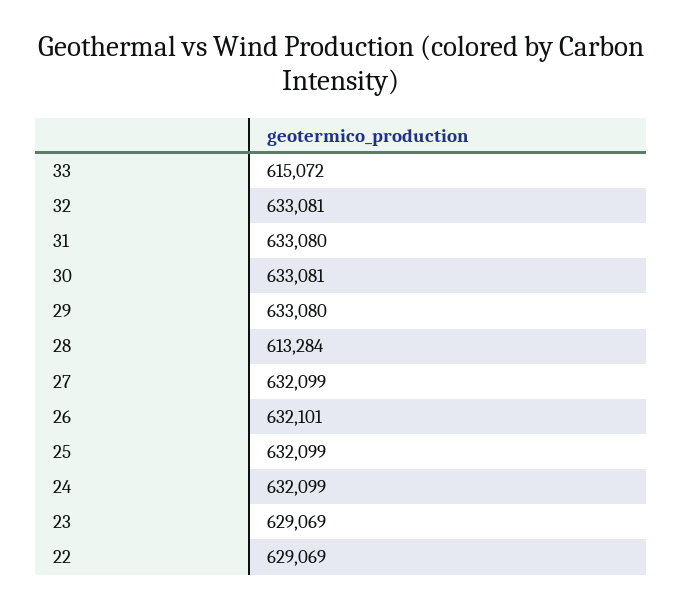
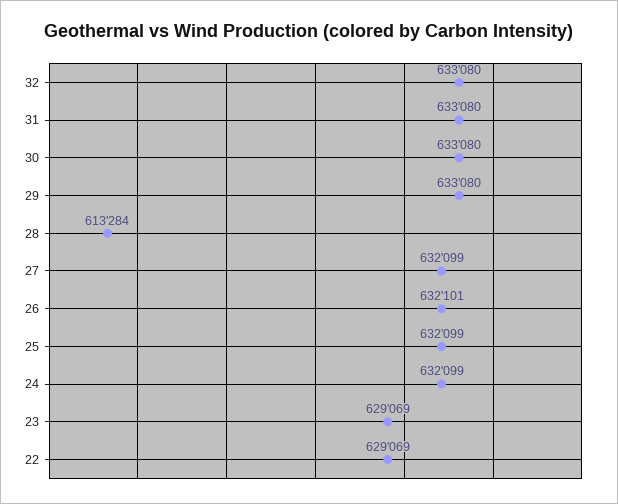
33: 615072 -> none
32: 633081 -> 633080
30: 633081 -> 633080

